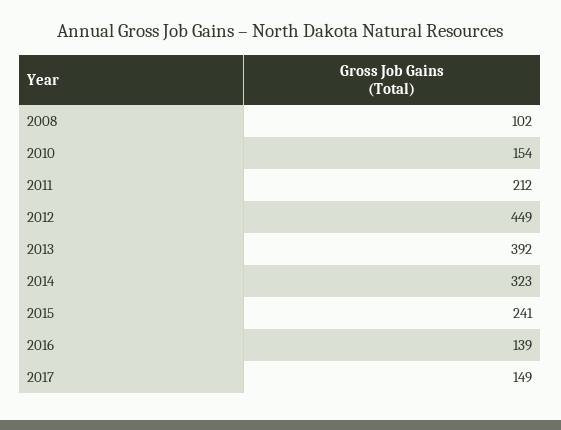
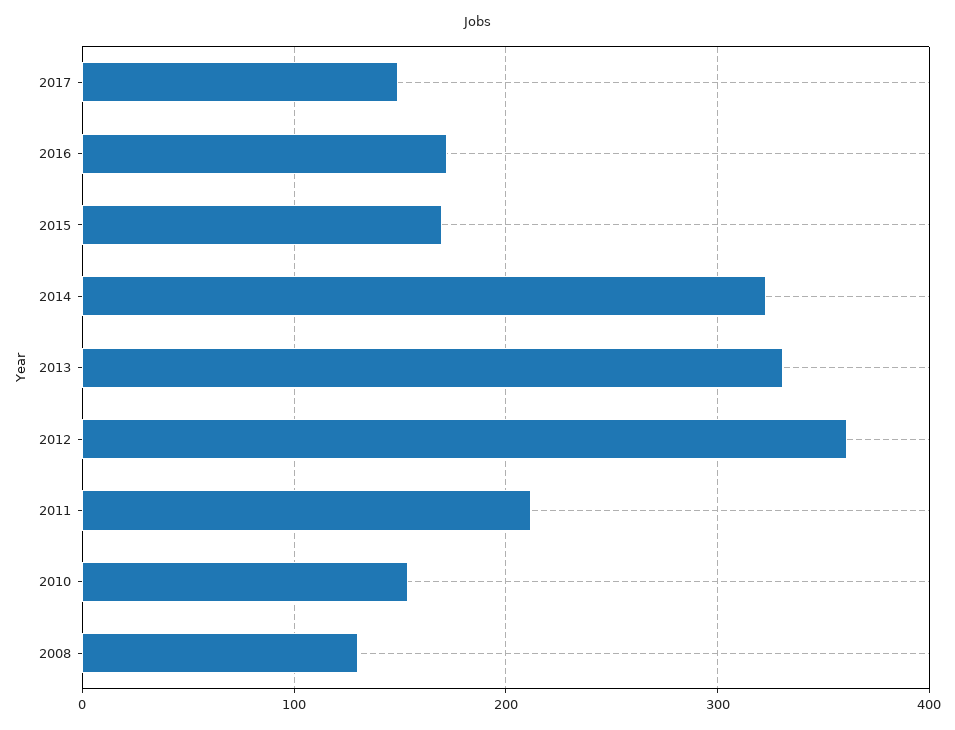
2008: 102 -> 130
2012: 449 -> 360
2013: 392 -> 330
2015: 241 -> 170
2016: 139 -> 170

